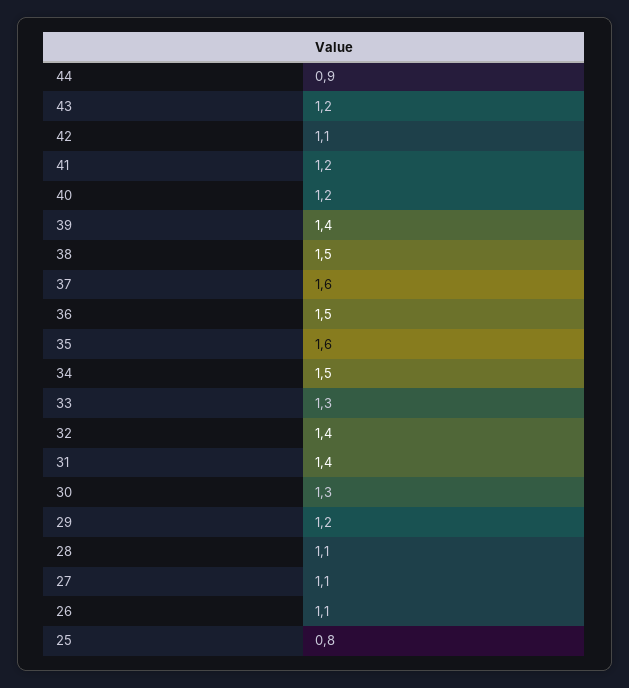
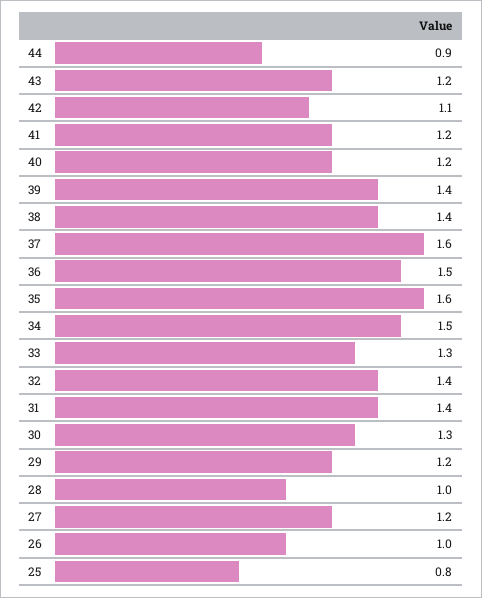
38: 1.5 -> 1.4
28: 1.1 -> 1
27: 1.1 -> 1.2
26: 1.1 -> 1

